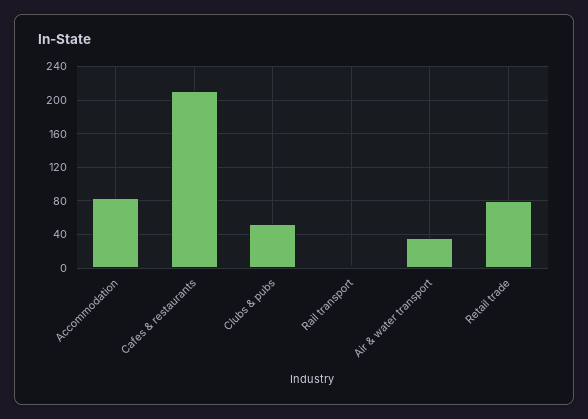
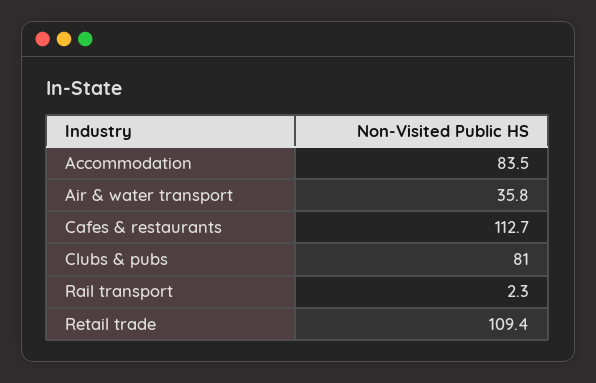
Cafes & restaurants: 210 -> 112.7
Clubs & pubs: 50 -> 81
Retail trade: 80 -> 109.4

